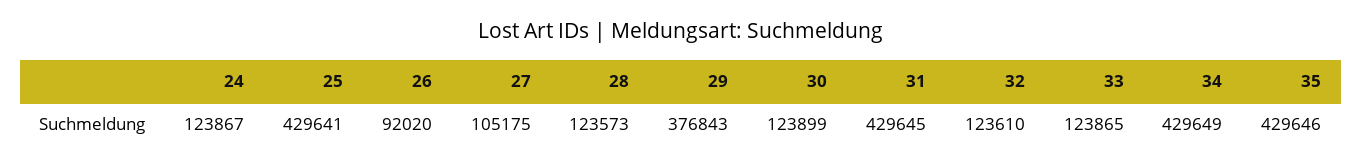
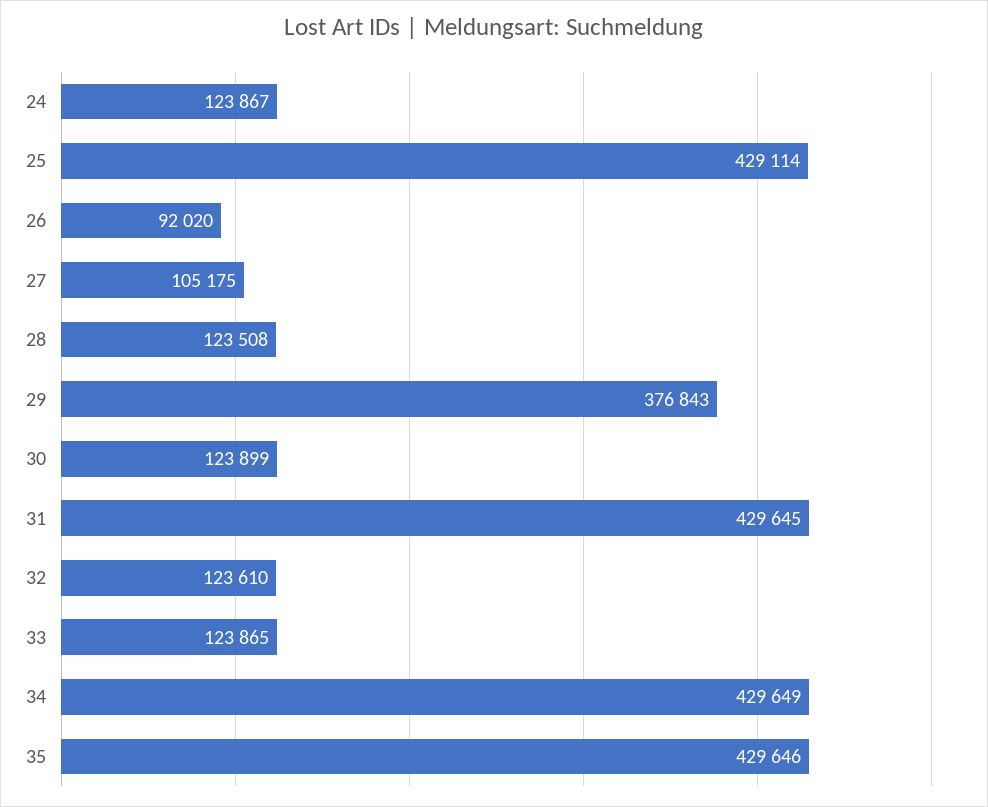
25: 429641 -> 429114
28: 123573 -> 123508

